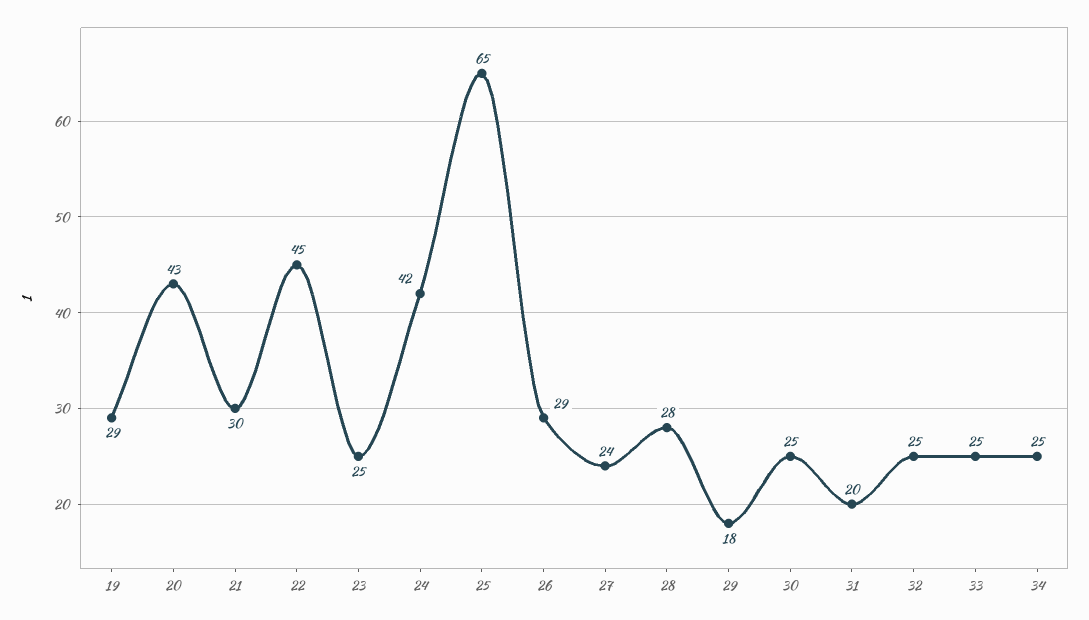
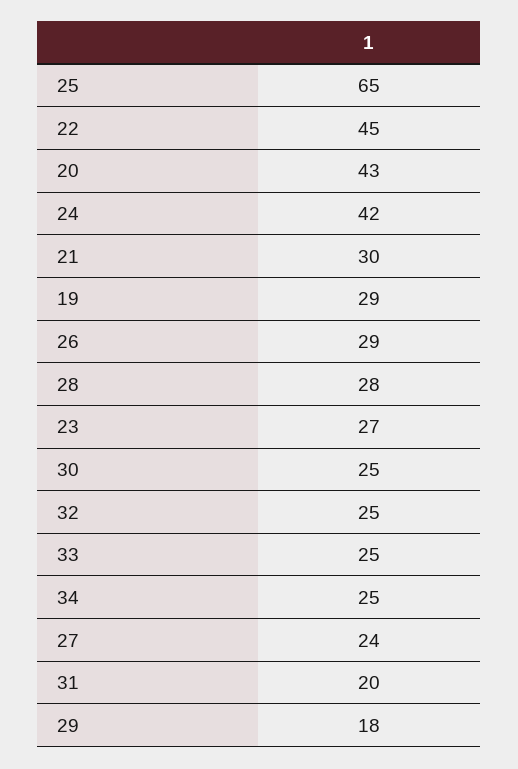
23: 25 -> 27

